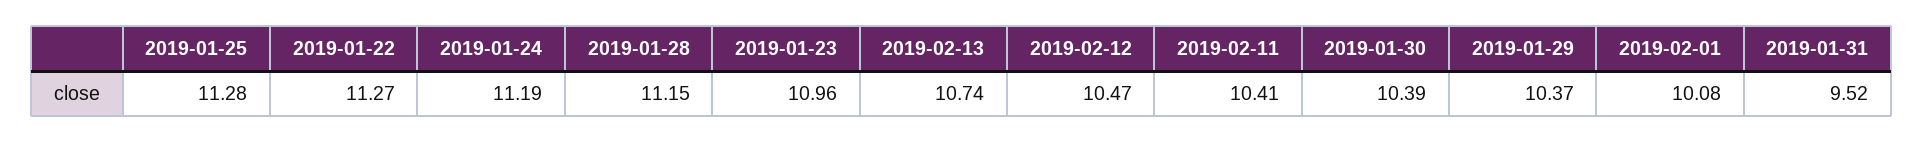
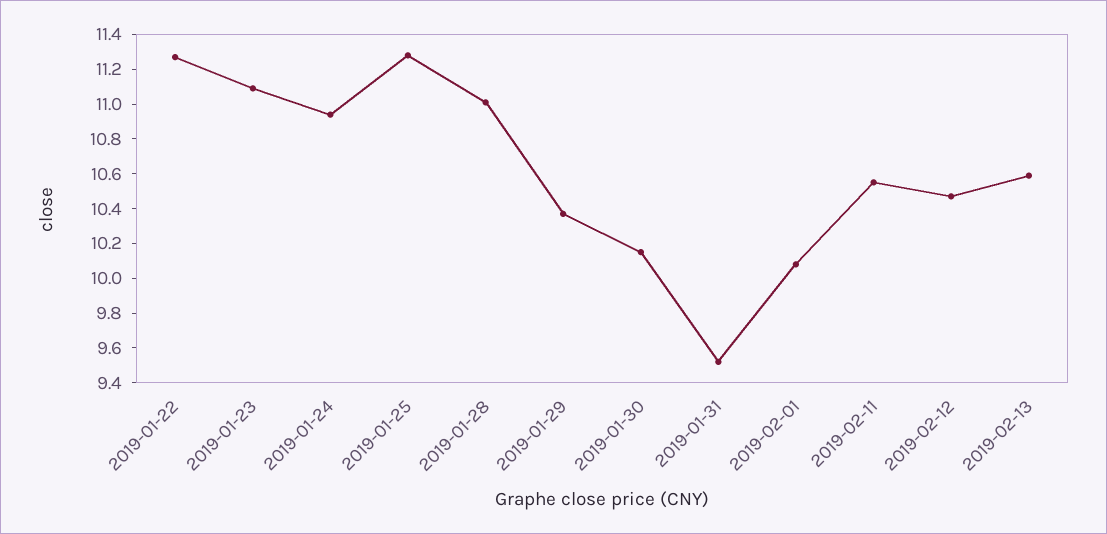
2019-01-24: 11.19 -> 10.95
2019-01-28: 11.15 -> 11
2019-01-23: 10.96 -> 11.1
2019-02-13: 10.74 -> 10.6
2019-02-11: 10.41 -> 10.55
2019-01-30: 10.39 -> 10.15

